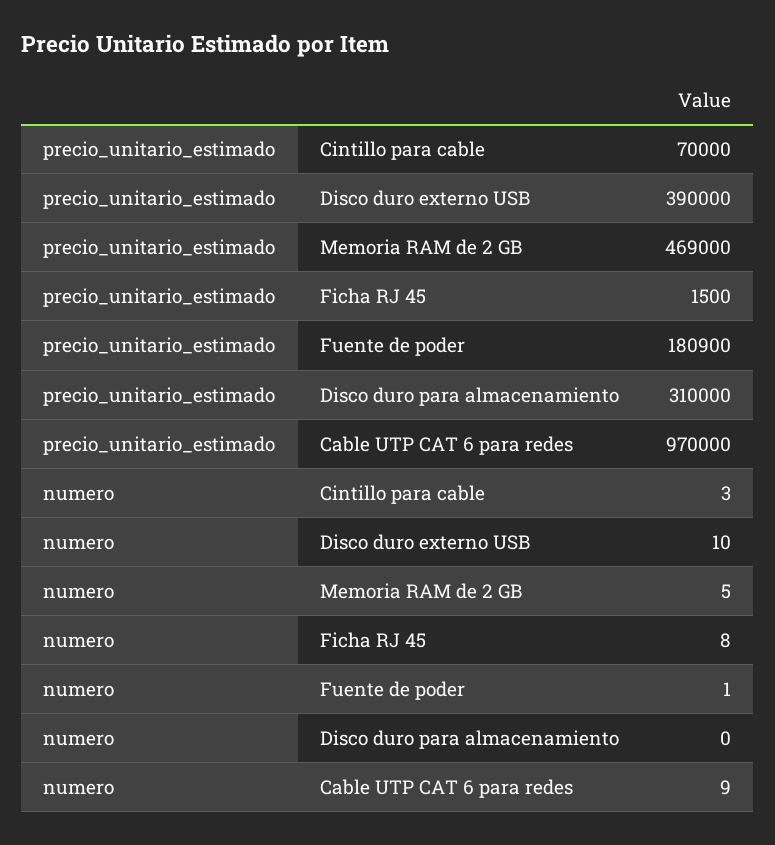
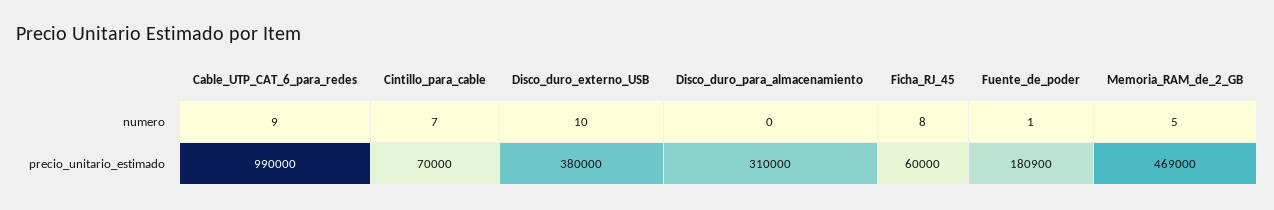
precio_unitario_estimado, Disco duro externo USB: 390000 -> 380000
precio_unitario_estimado, Ficha RJ 45: 1500 -> 60000
precio_unitario_estimado, Cable UTP CAT 6 para redes: 970000 -> 990000
numero, Cintillo para cable: 3 -> 7

